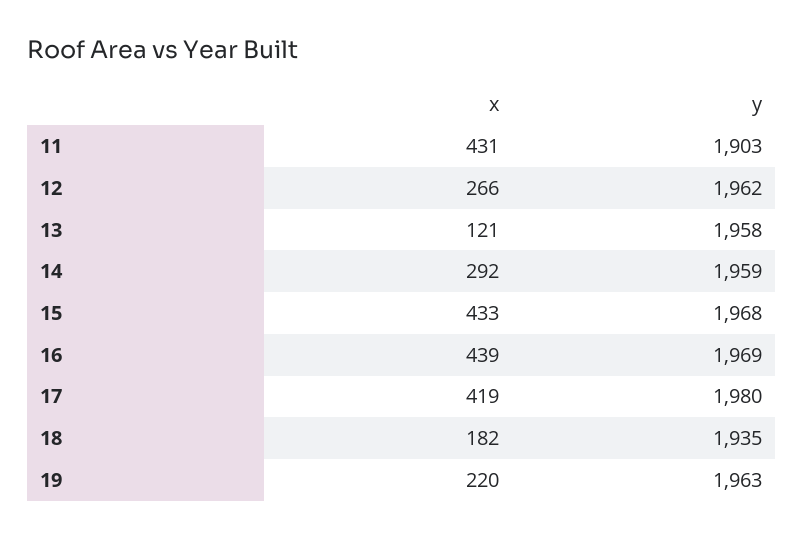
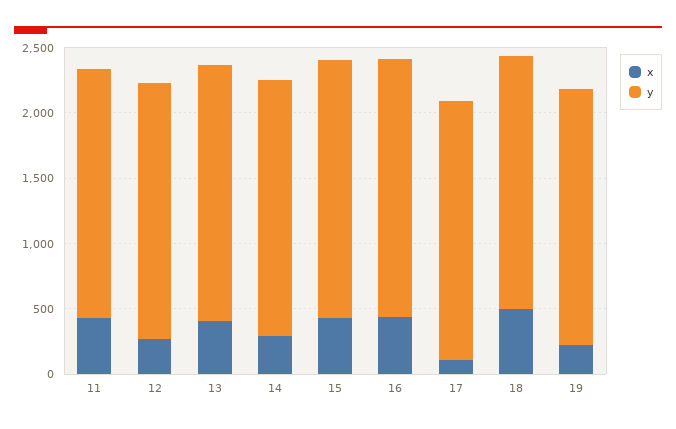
x, 13: 121 -> 400
x, 17: 419 -> 100
x, 18: 182 -> 500

